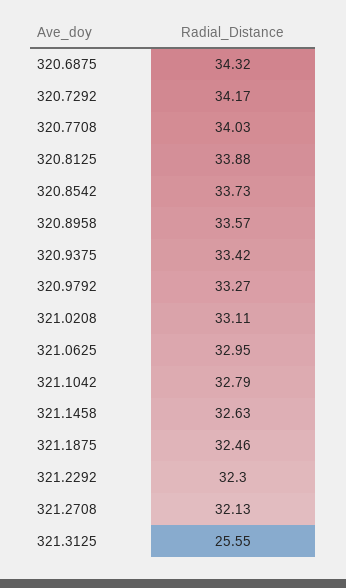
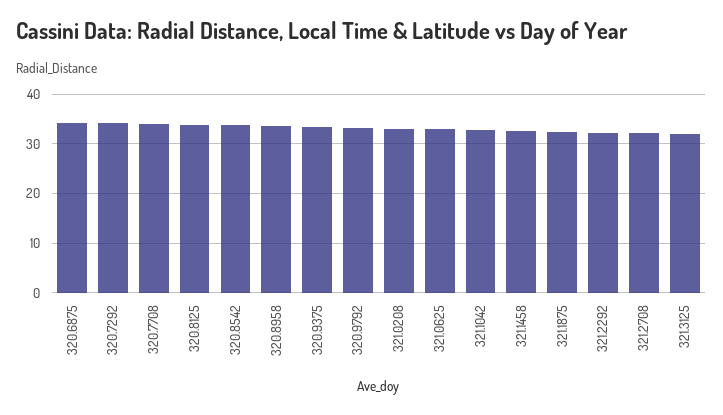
321.3125: 25.55 -> 32

